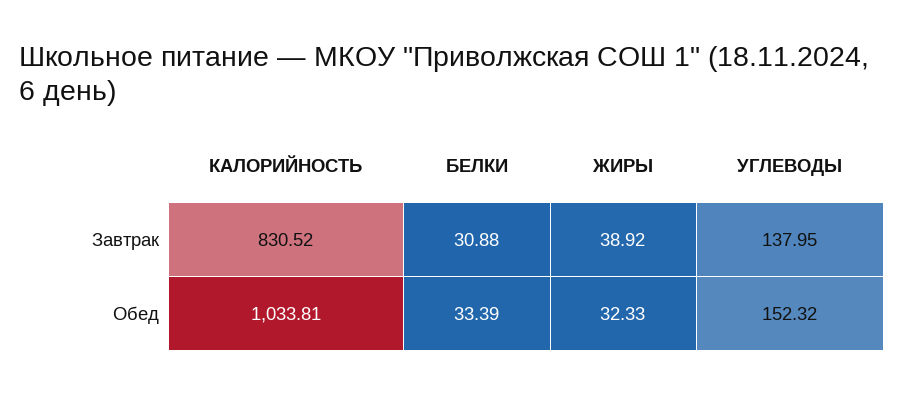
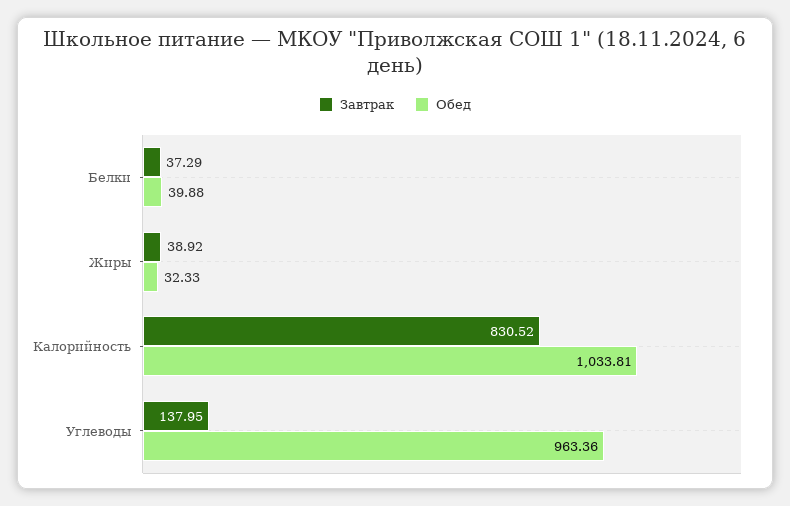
Завтрак, БЕЛКИ: 30.88 -> 37.29
Обед, БЕЛКИ: 33.39 -> 39.88
Обед, УГЛЕВОДЫ: 152.32 -> 963.36

